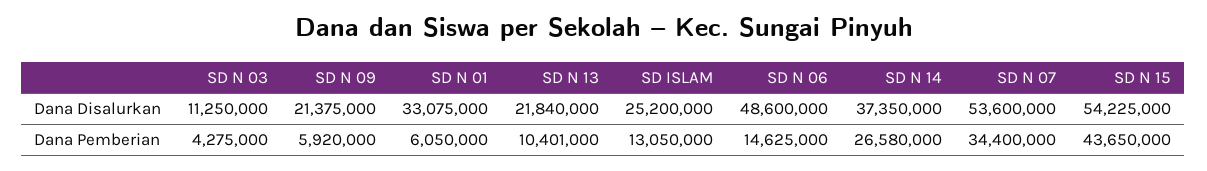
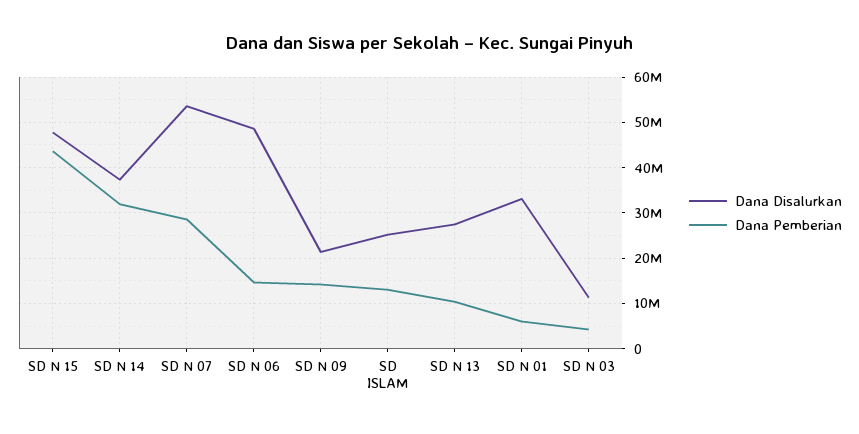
Dana Disalurkan, SD N 13: 21840000 -> 28000000
Dana Disalurkan, SD N 15: 54225000 -> 48000000
Dana Pemberian, SD N 09: 5920000 -> 14000000
Dana Pemberian, SD N 14: 26580000 -> 32000000
Dana Pemberian, SD N 07: 34400000 -> 28000000

